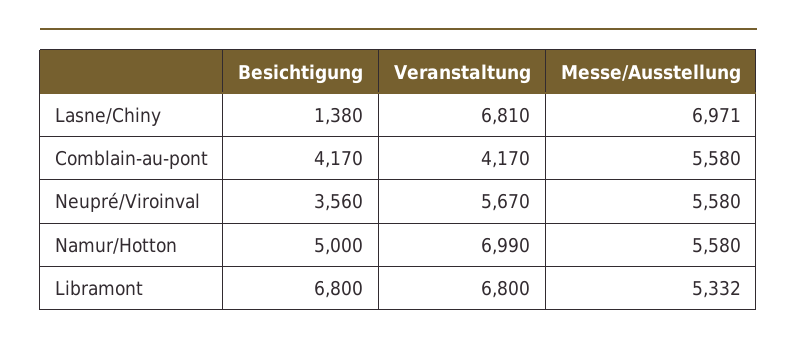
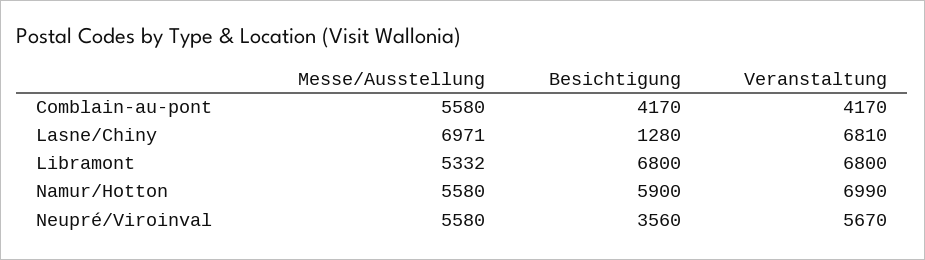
Besichtigung, Lasne/Chiny: 1380 -> 1280
Besichtigung, Namur/Hotton: 5000 -> 5900

